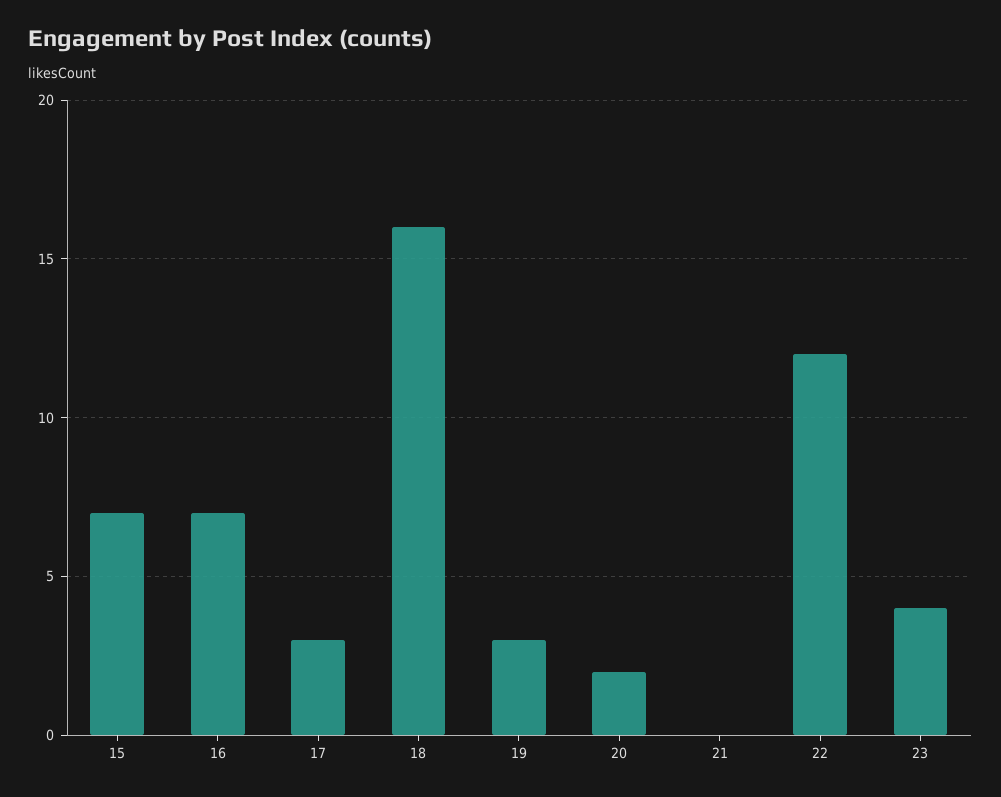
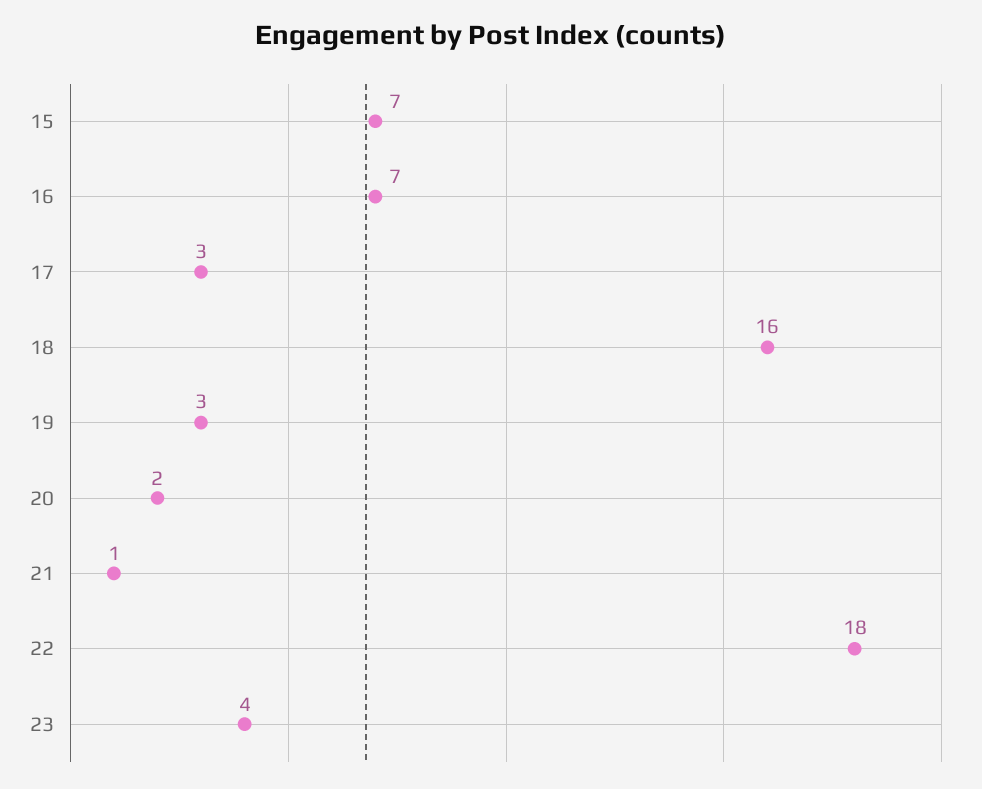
21: 0 -> 1
22: 12 -> 18

